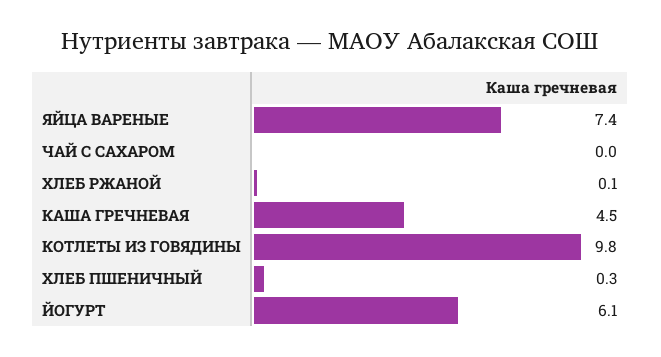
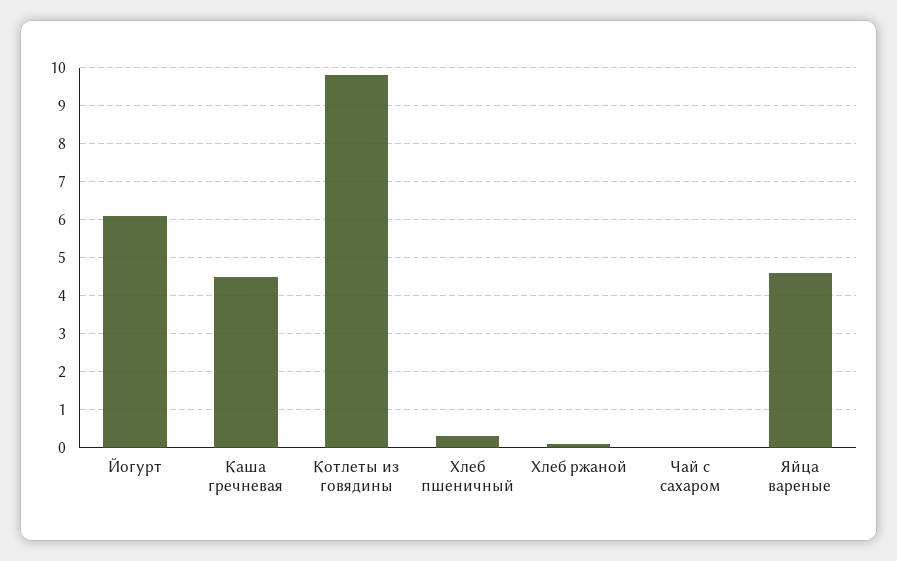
ЯЙЦА ВАРЕНЫЕ: 7.4 -> 4.5

